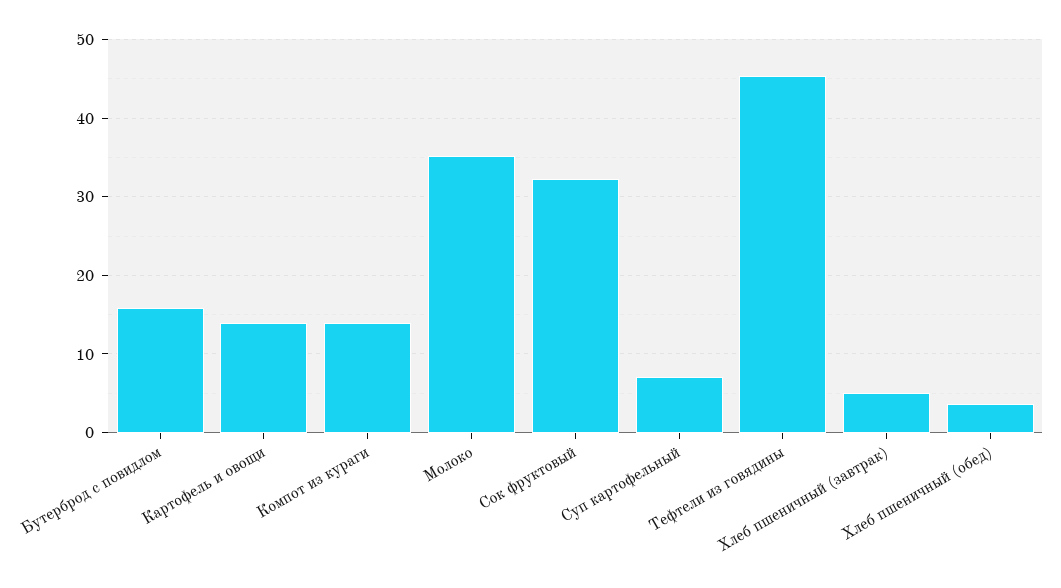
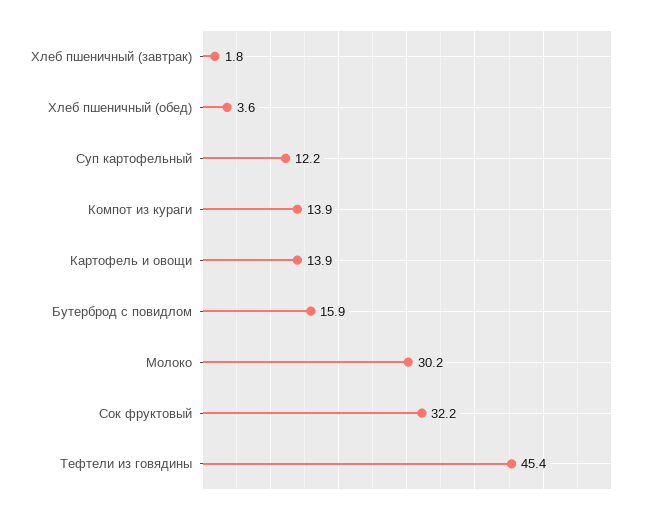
Молоко: 35 -> 30.2
Суп картофельный: 7 -> 12.2
Хлеб пшеничный (завтрак): 5 -> 1.8

